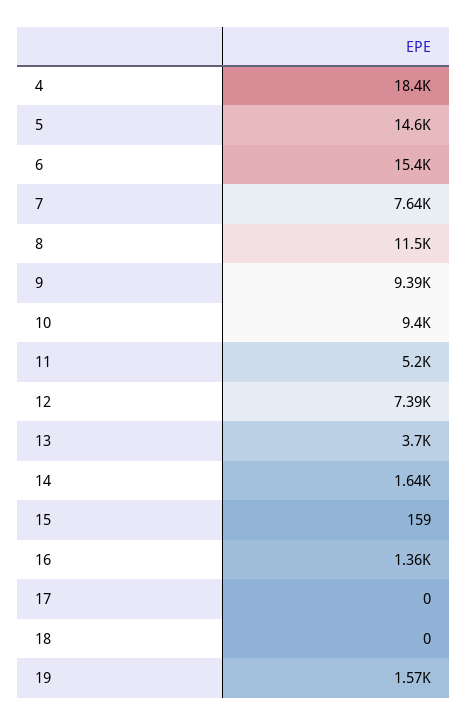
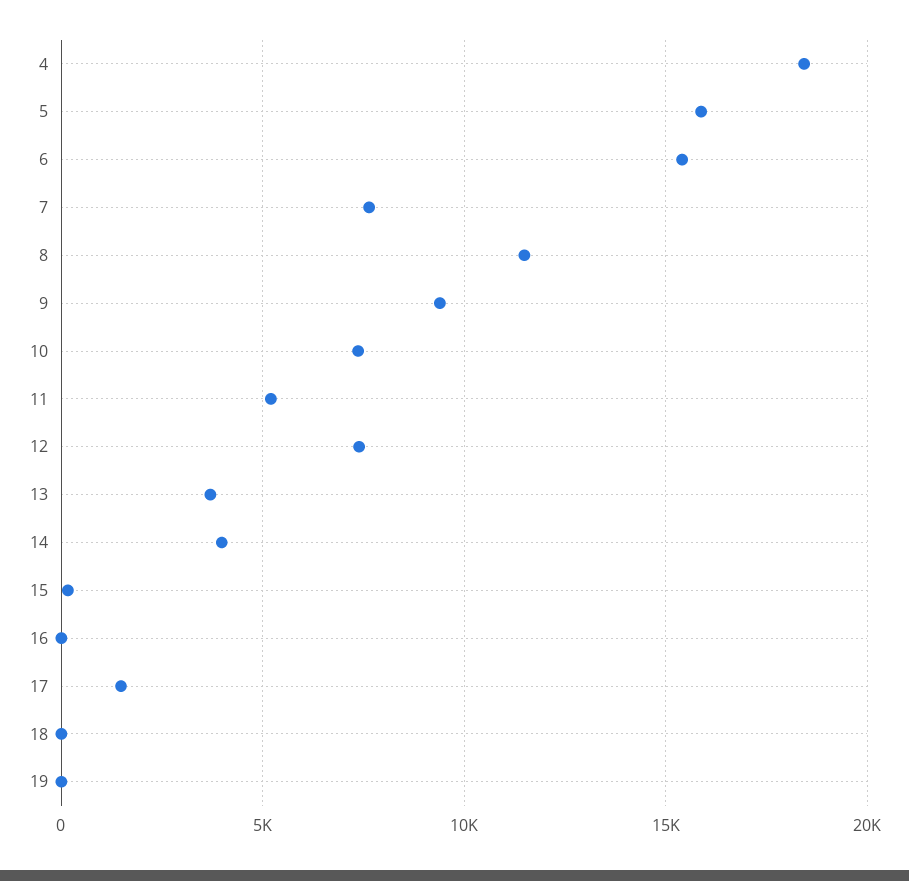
5: 14600 -> 16000
10: 9400 -> 7500
14: 1640 -> 4000
16: 1360 -> 0
17: 0 -> 1500
19: 1570 -> 0

